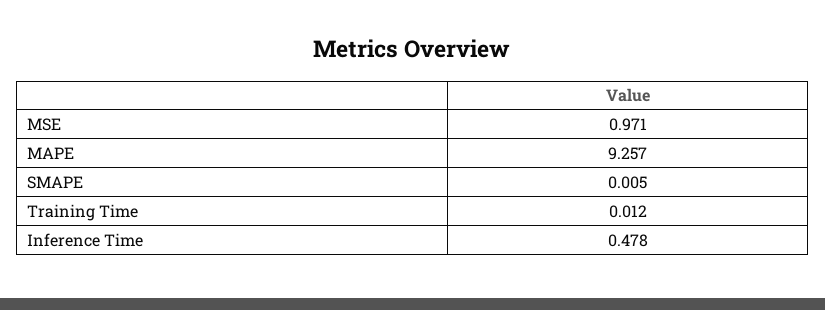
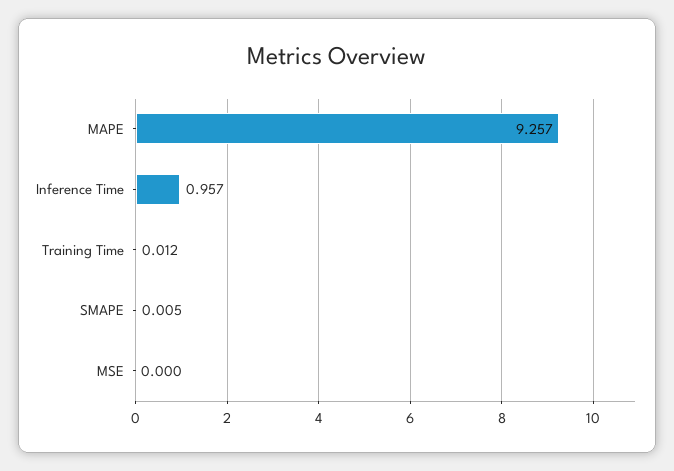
MSE: 0.971 -> 0
Inference Time: 0.478 -> 0.957

